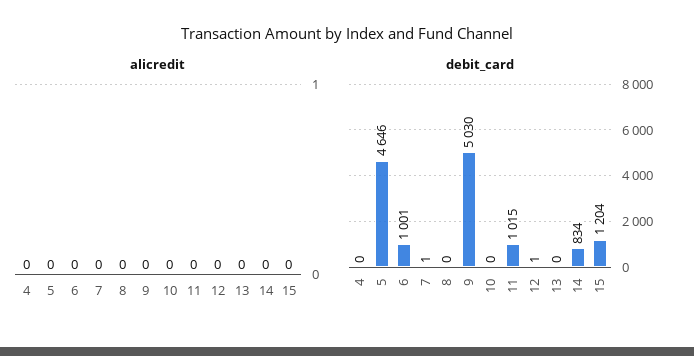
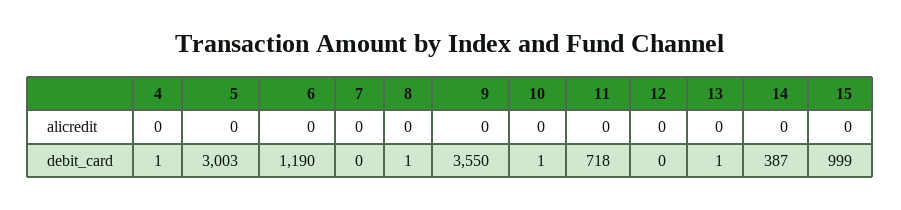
debit_card, 4: 0 -> 1
debit_card, 5: 4646 -> 3003
debit_card, 6: 1001 -> 1190
debit_card, 7: 1 -> 0
debit_card, 8: 0 -> 1
debit_card, 9: 5030 -> 3550
debit_card, 10: 0 -> 1
debit_card, 11: 1015 -> 718
debit_card, 12: 1 -> 0
debit_card, 13: 0 -> 1
debit_card, 14: 834 -> 387
debit_card, 15: 1204 -> 999

